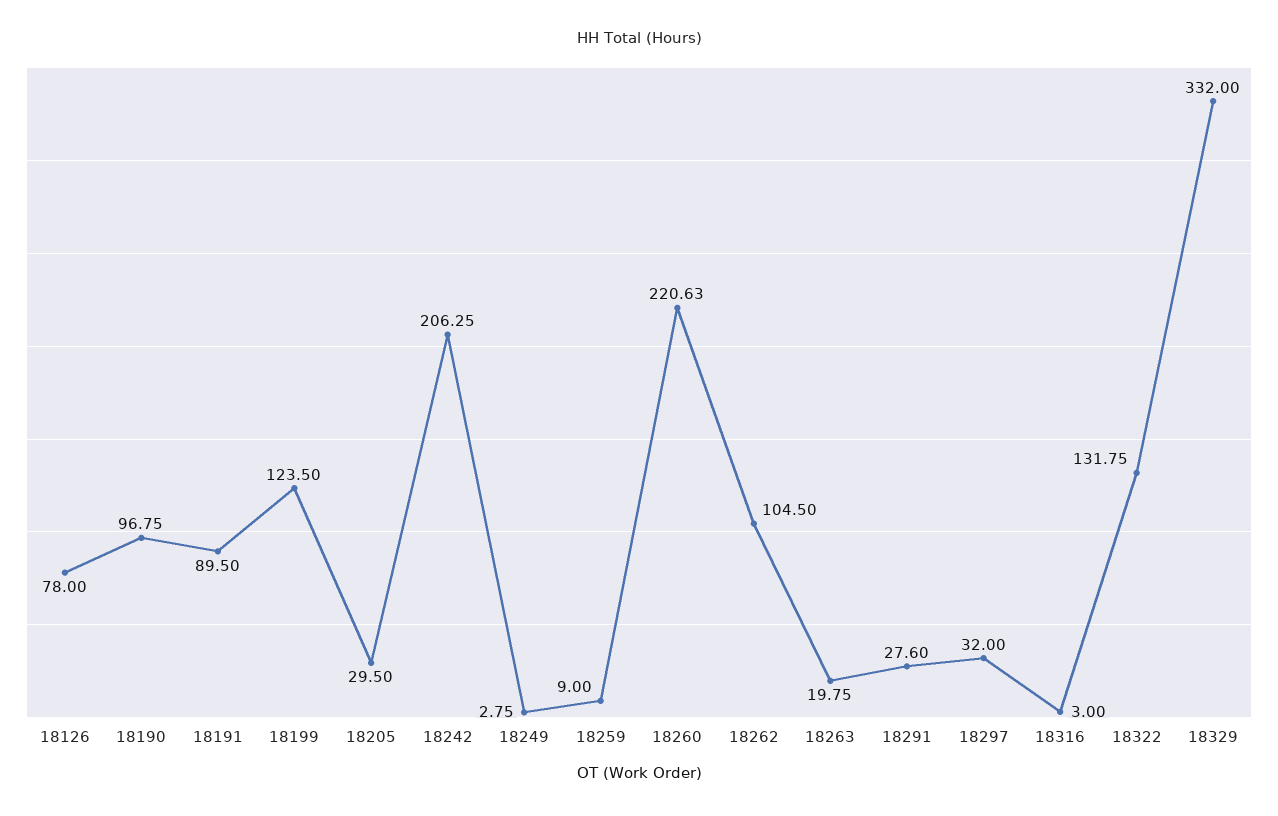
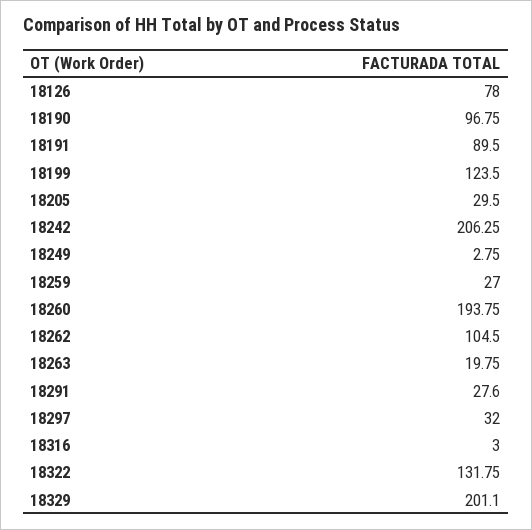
18259: 9 -> 27
18260: 220.63 -> 193.75
18329: 332 -> 201.1

